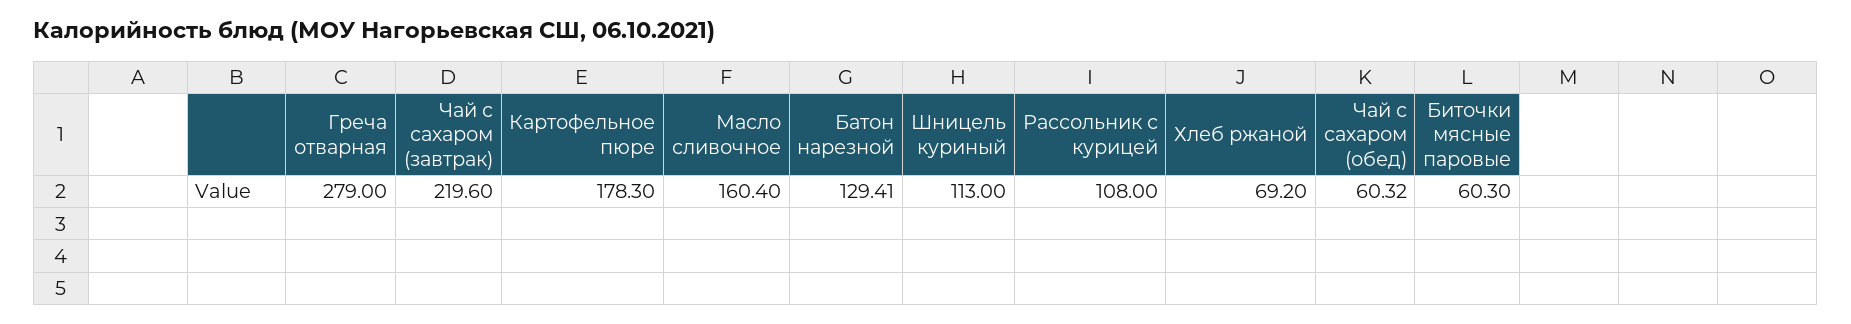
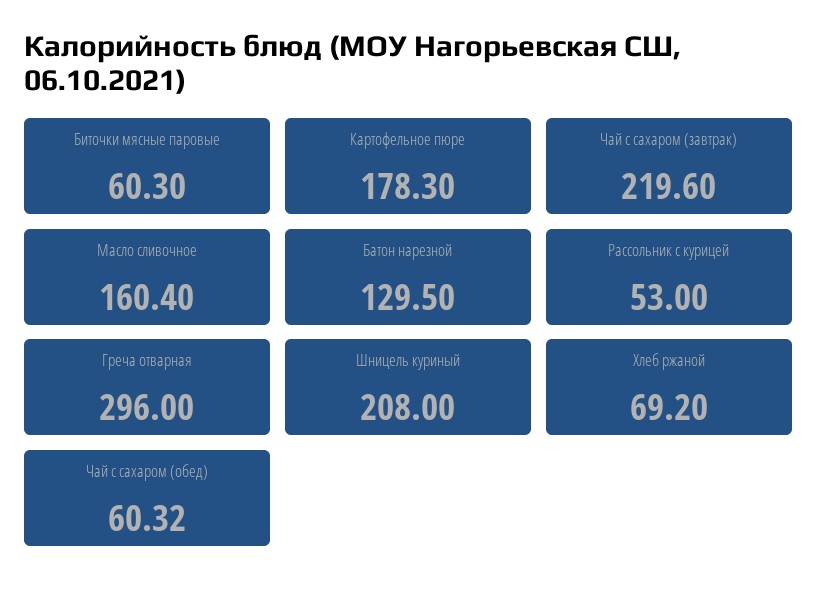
Греча отварная: 279 -> 296
Батон нарезной: 129.41 -> 129.5
Шницель куриный: 113 -> 208
Рассольник с курицей: 108 -> 53

